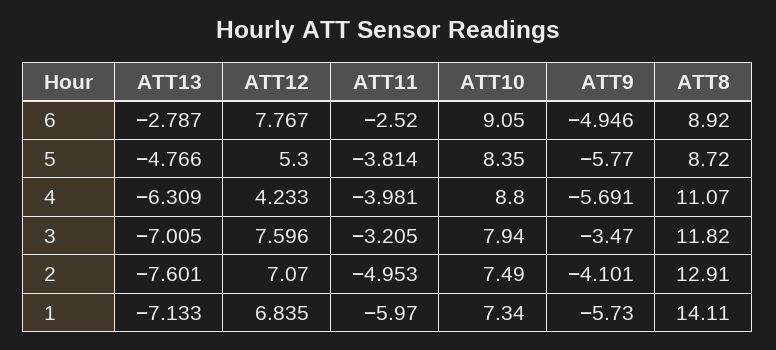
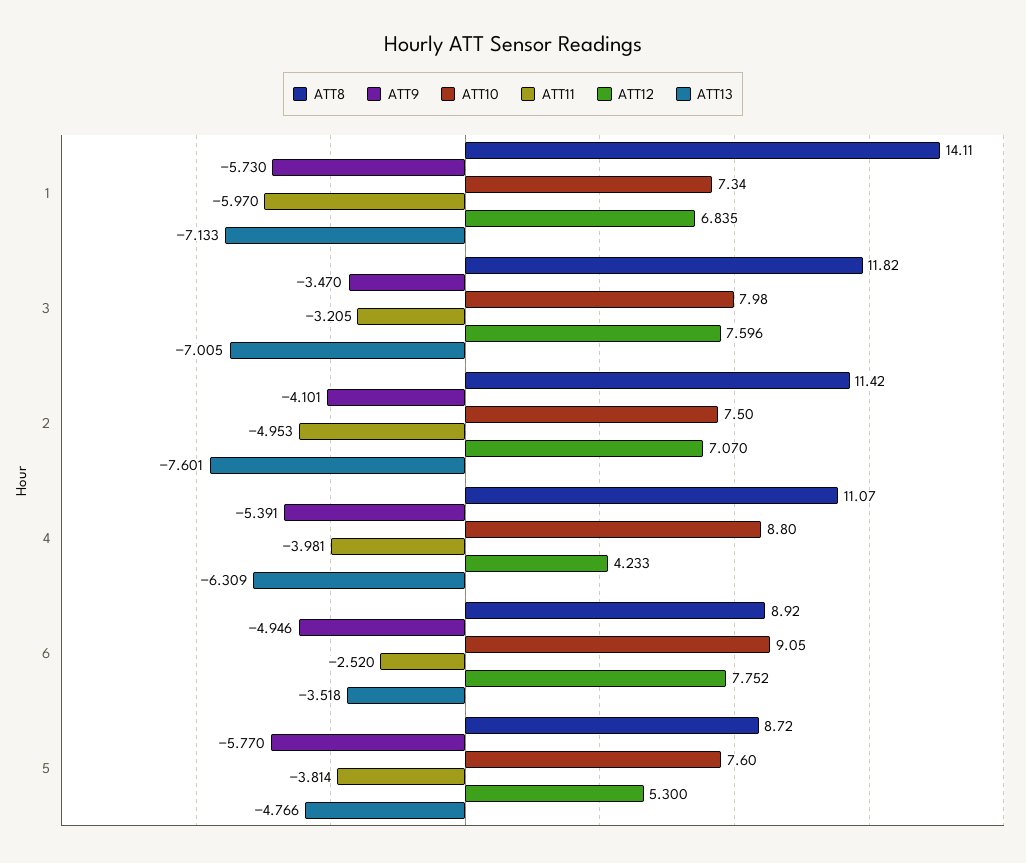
ATT13, 6: -2.787 -> -3.518
ATT12, 6: 7.767 -> 7.752
ATT10, 5: 8.35 -> 7.6
ATT9, 4: -5.691 -> -5.391
ATT10, 3: 7.94 -> 7.98
ATT10, 2: 7.49 -> 7.5
ATT8, 2: 12.91 -> 11.42

